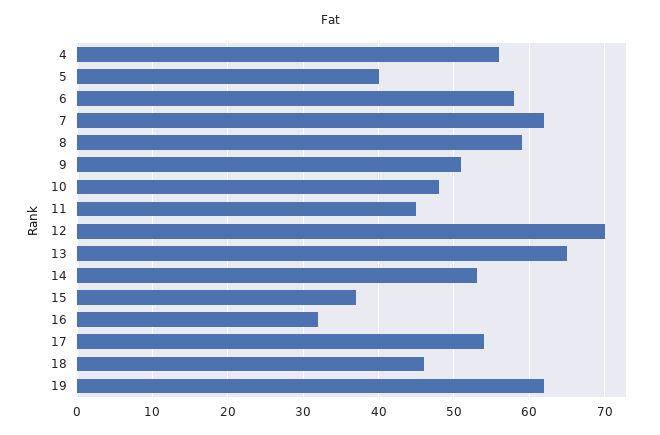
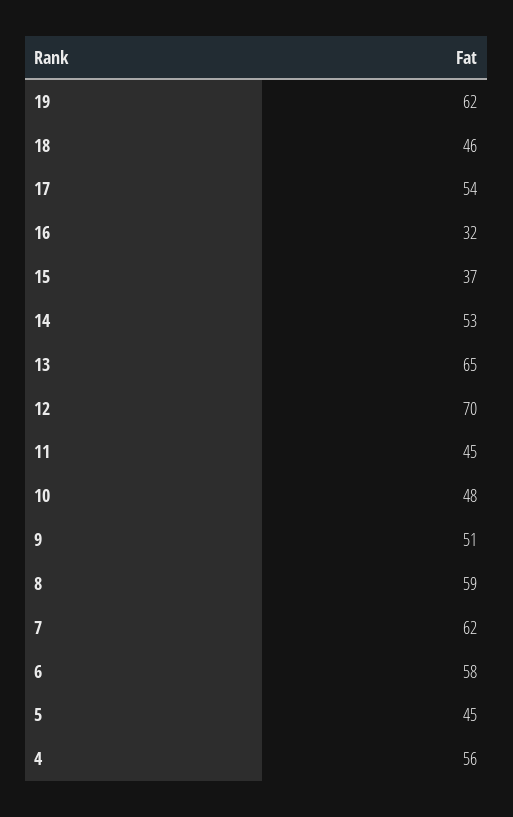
5: 40 -> 45

